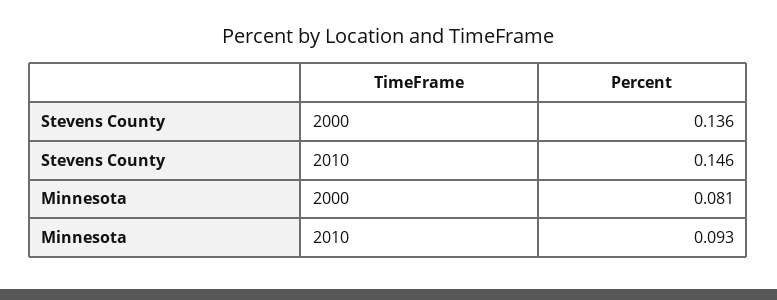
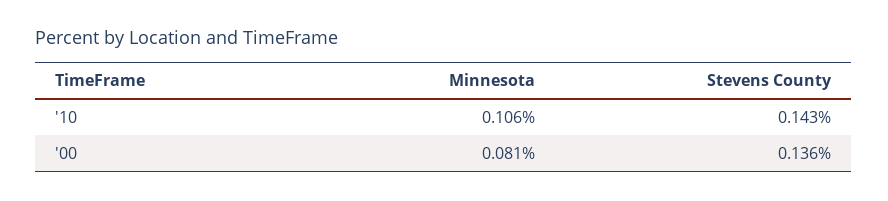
Stevens County, 2010: 0.146 -> 0.143
Minnesota, 2010: 0.093 -> 0.106

